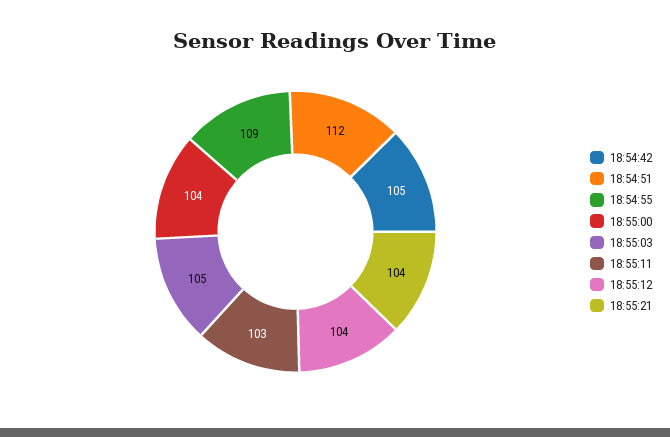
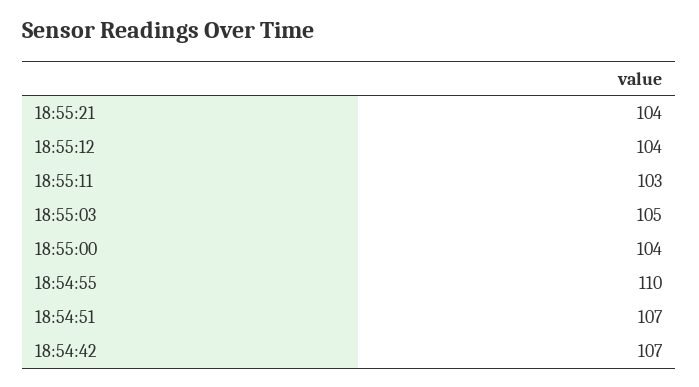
18:54:42: 105 -> 107
18:54:51: 112 -> 107
18:54:55: 109 -> 110

